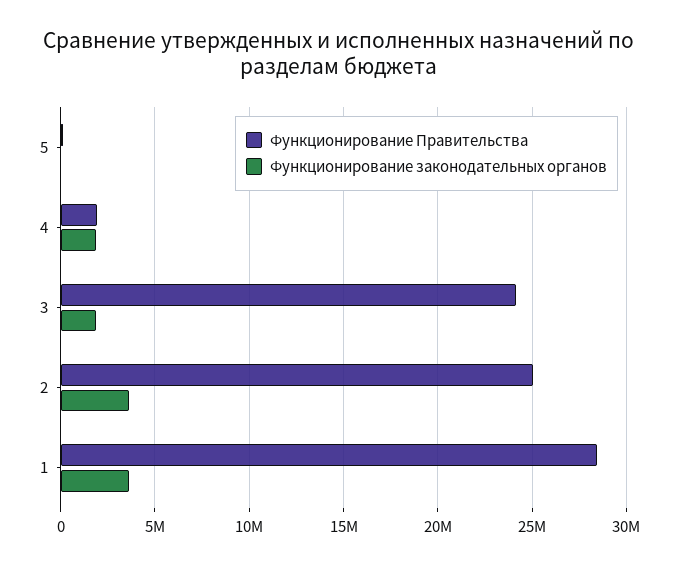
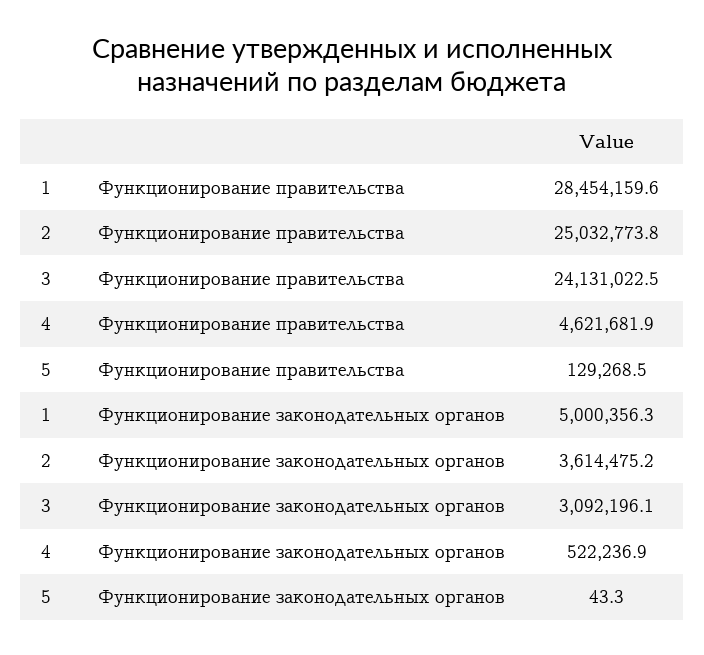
Функционирование Правительства, 4: 2000000 -> 4621681.9
Функционирование законодательных органов, 4: 2000000 -> 522236.9
Функционирование законодательных органов, 3: 2000000 -> 3092196.1
Функционирование законодательных органов, 1: 3500000 -> 5000356.3

